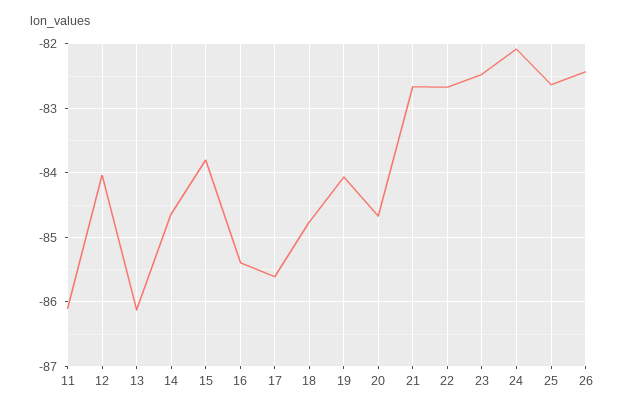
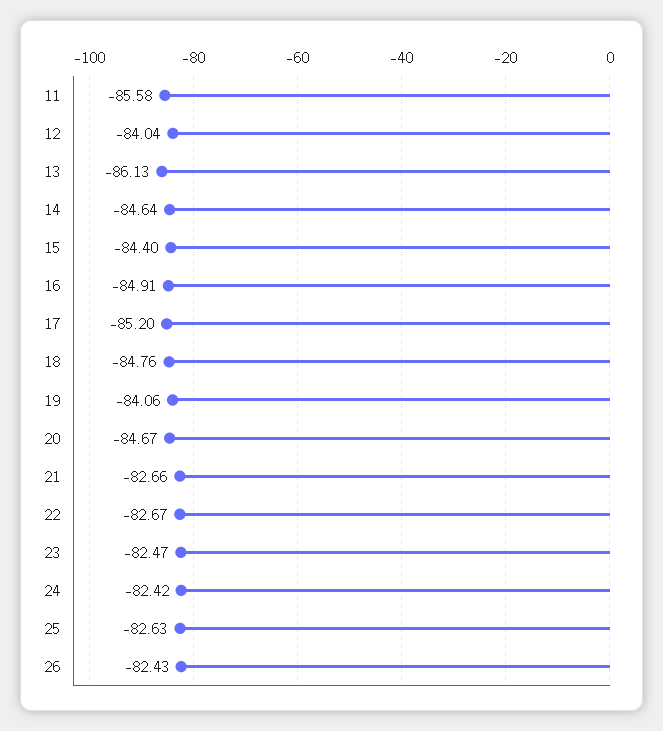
11: -86.1 -> -85.58
15: -83.8 -> -84.4
16: -85.4 -> -84.91
17: -85.6 -> -85.2
24: -82.1 -> -82.42

